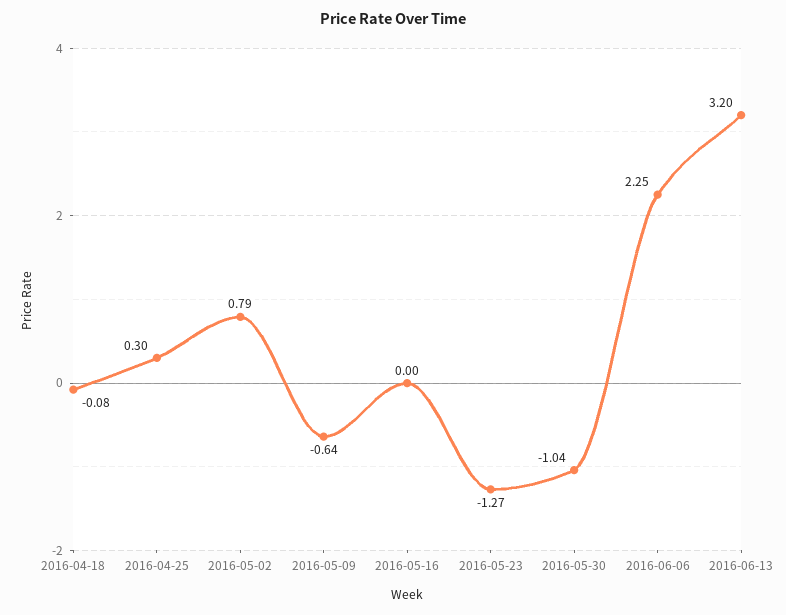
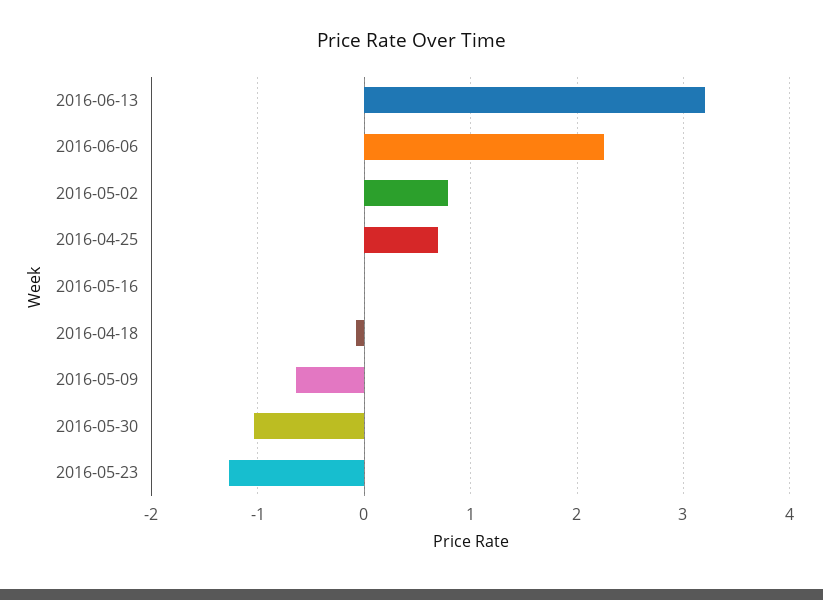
2016-04-25: 0.3 -> 0.7

